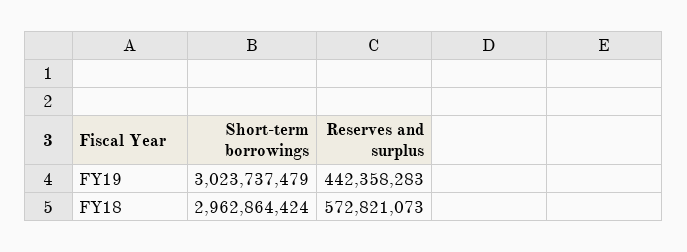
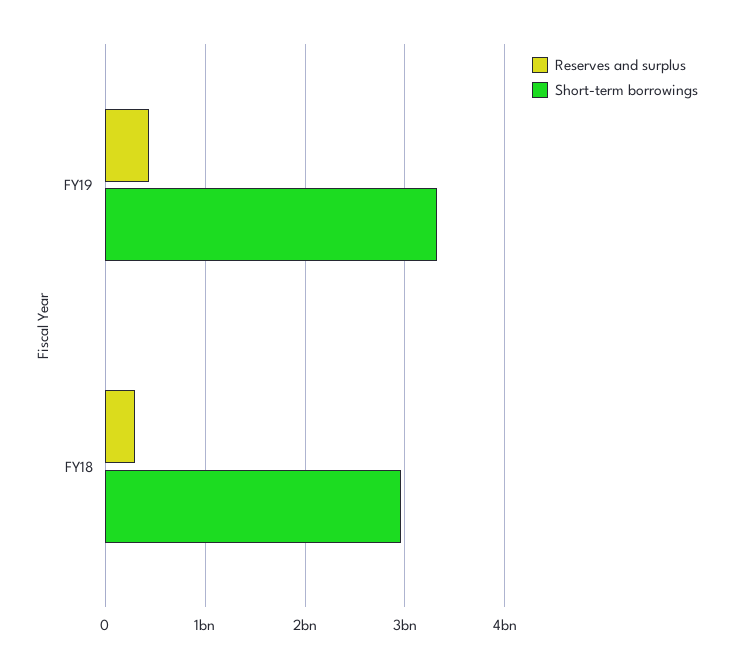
Short-term borrowings, FY19: 3023737479 -> 3300000000
Reserves and surplus, FY18: 572821073 -> 300000000

